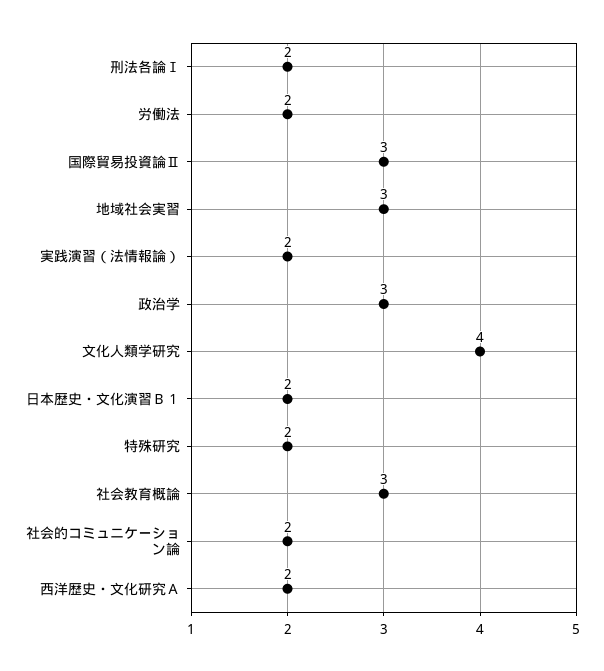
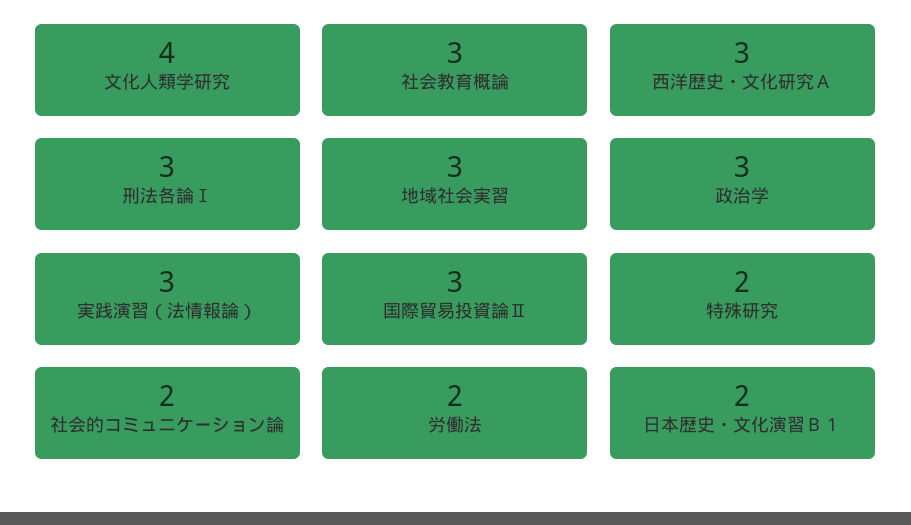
刑法各論Ⅰ: 2 -> 3
実践演習（法情報論）: 2 -> 3
西洋歴史・文化研究Ａ: 2 -> 3

